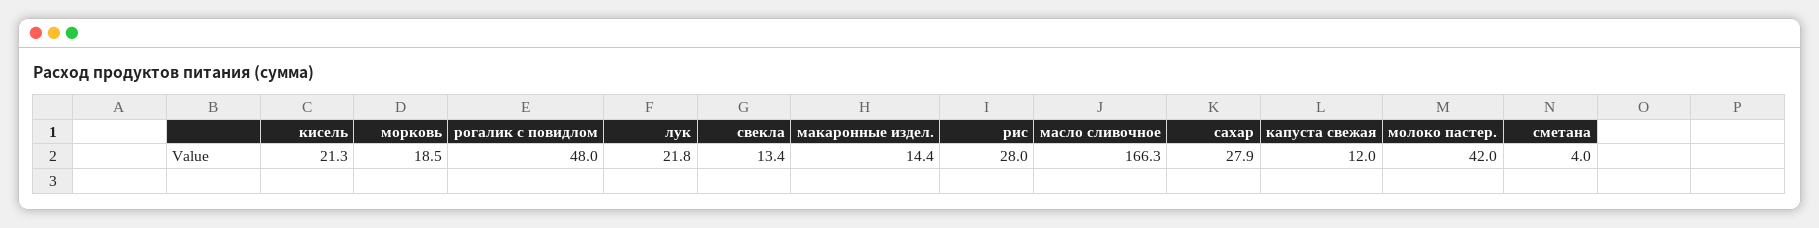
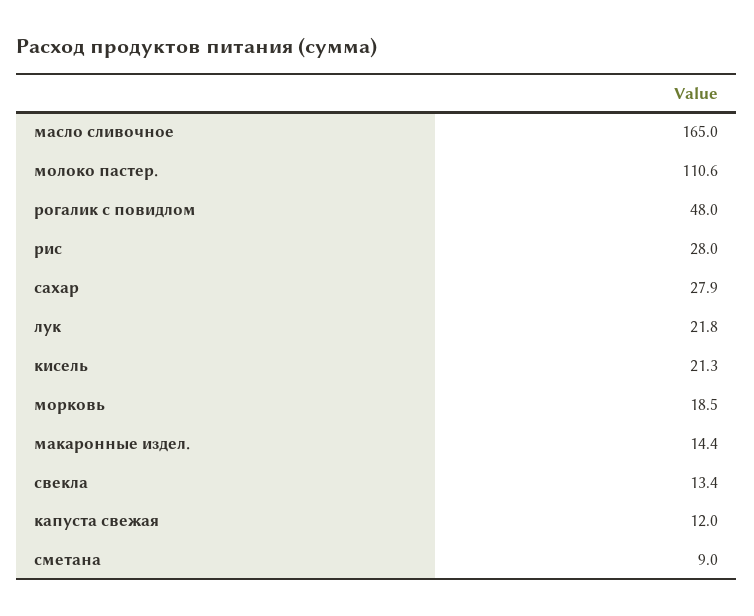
масло сливочное: 166.3 -> 165
молоко пастер.: 42 -> 110.6
сметана: 4 -> 9

